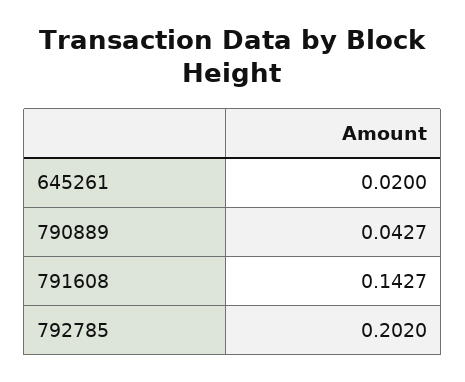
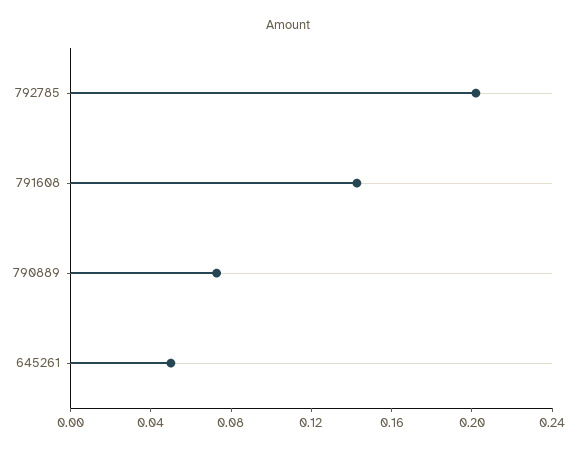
645261: 0.02 -> 0.05
790889: 0.0427 -> 0.07

